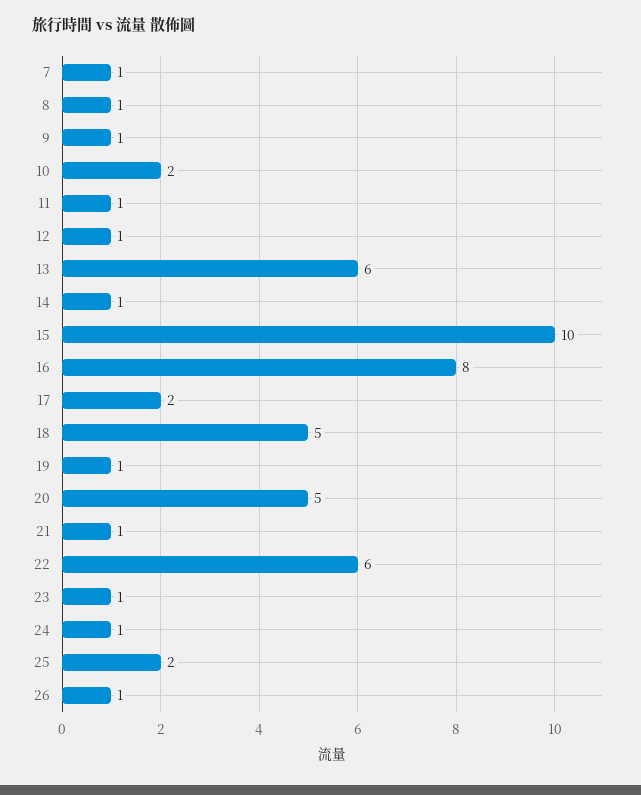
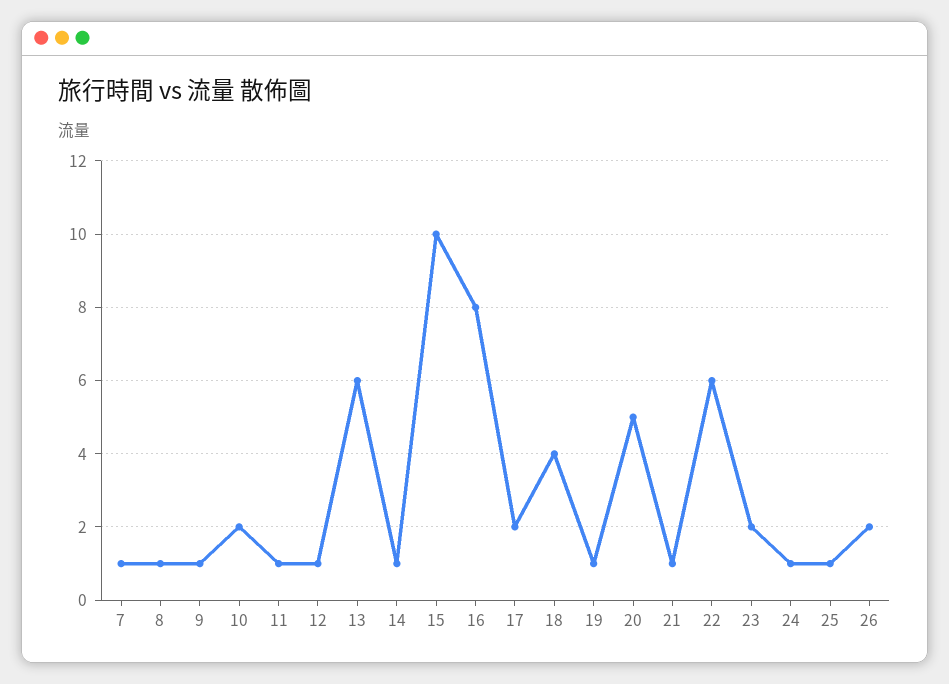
18: 5 -> 4
23: 1 -> 2
25: 2 -> 1
26: 1 -> 2

